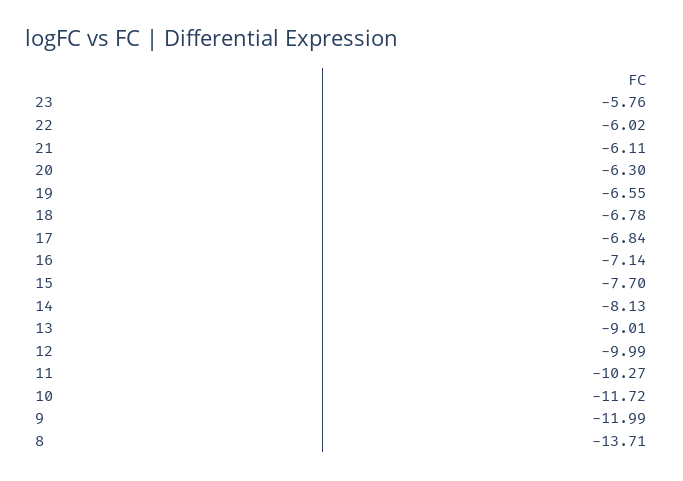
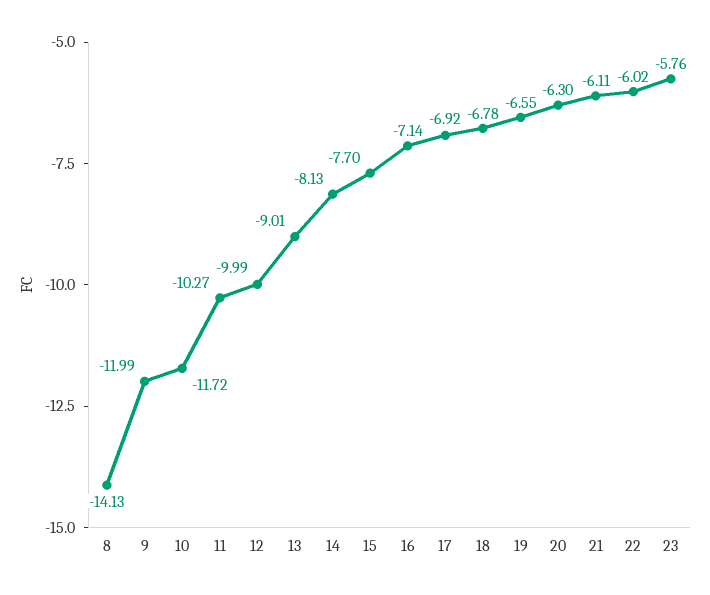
17: -6.84 -> -6.92
8: -13.71 -> -14.13

